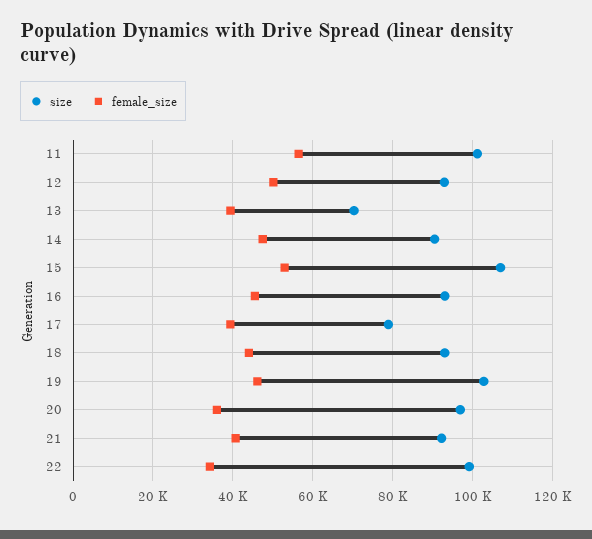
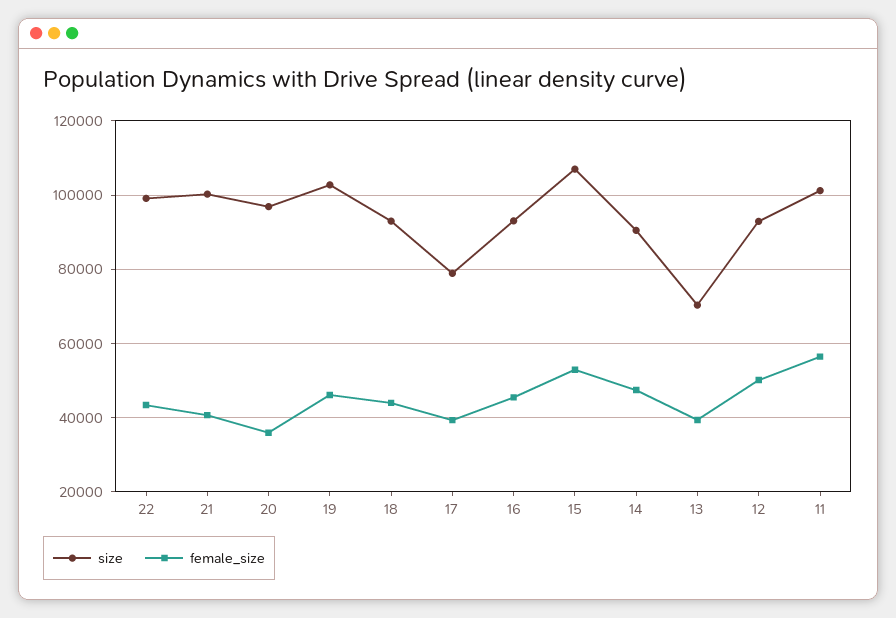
size, 21: 92000 -> 100000
female_size, 22: 34000 -> 44000

